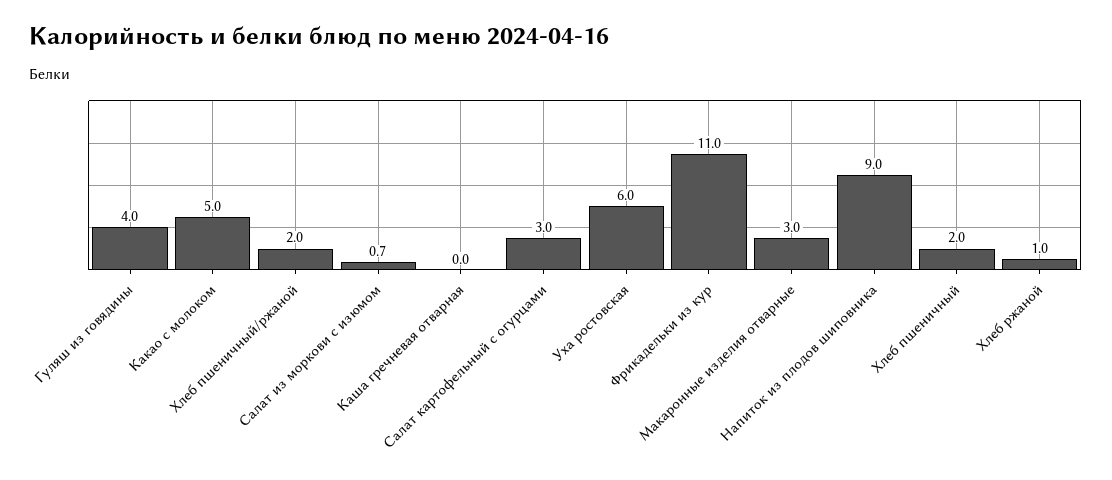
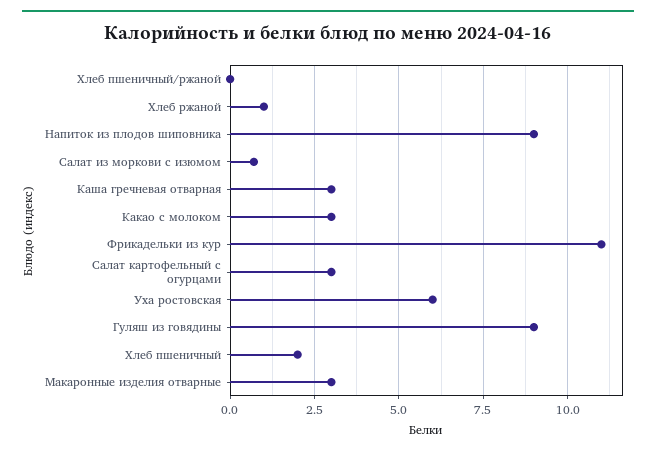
Гуляш из говядины: 4 -> 9
Какао с молоком: 5 -> 3
Хлеб пшеничный/ржаной: 2 -> 0
Каша гречневая отварная: 0 -> 3

